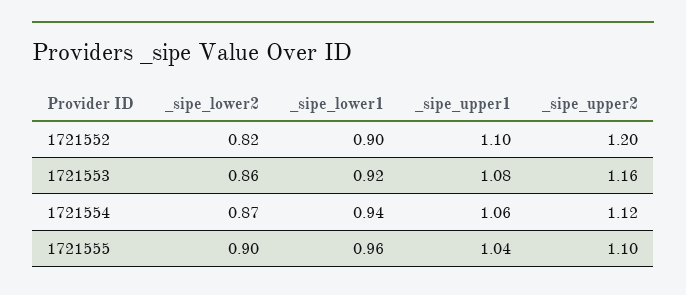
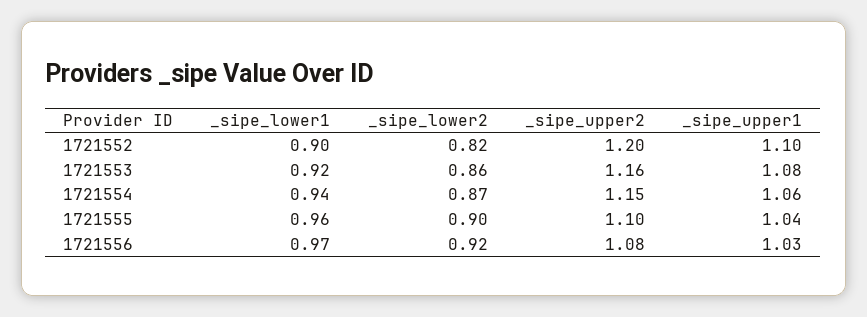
_sipe_upper2, 1721554: 1.12 -> 1.15
_sipe_lower1, 1721556: none -> 0.97
_sipe_lower2, 1721556: none -> 0.92
_sipe_upper2, 1721556: none -> 1.08
_sipe_upper1, 1721556: none -> 1.03

